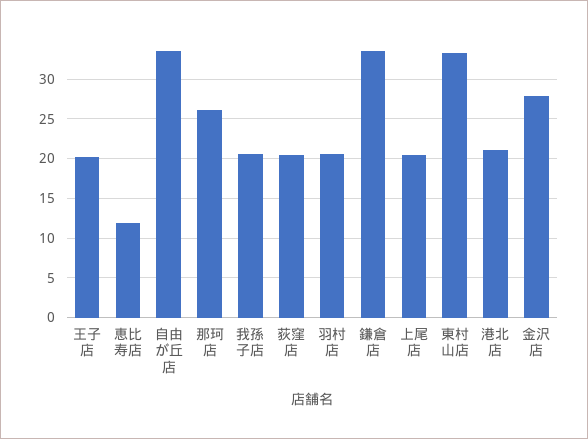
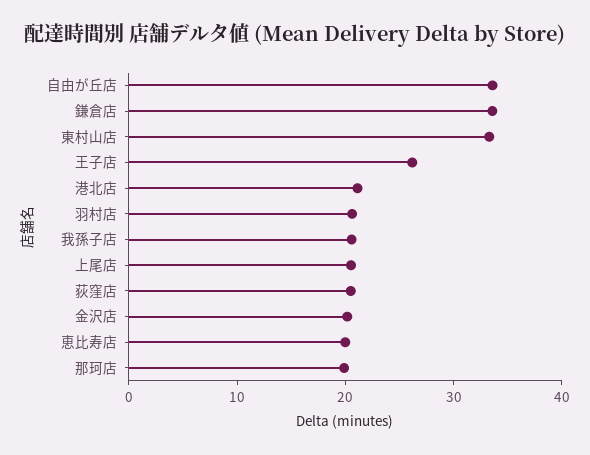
王子店: 20 -> 26
恵比寿店: 12 -> 20
那珂店: 26 -> 20
金沢店: 28 -> 20

